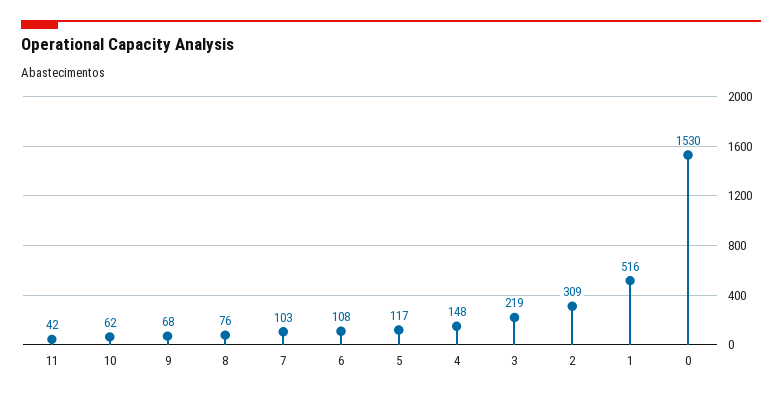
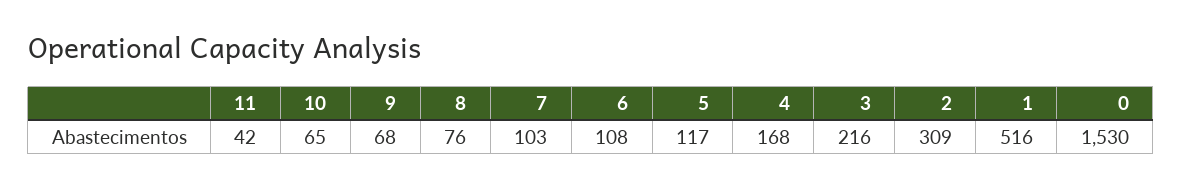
10: 62 -> 65
4: 148 -> 168
3: 219 -> 216

